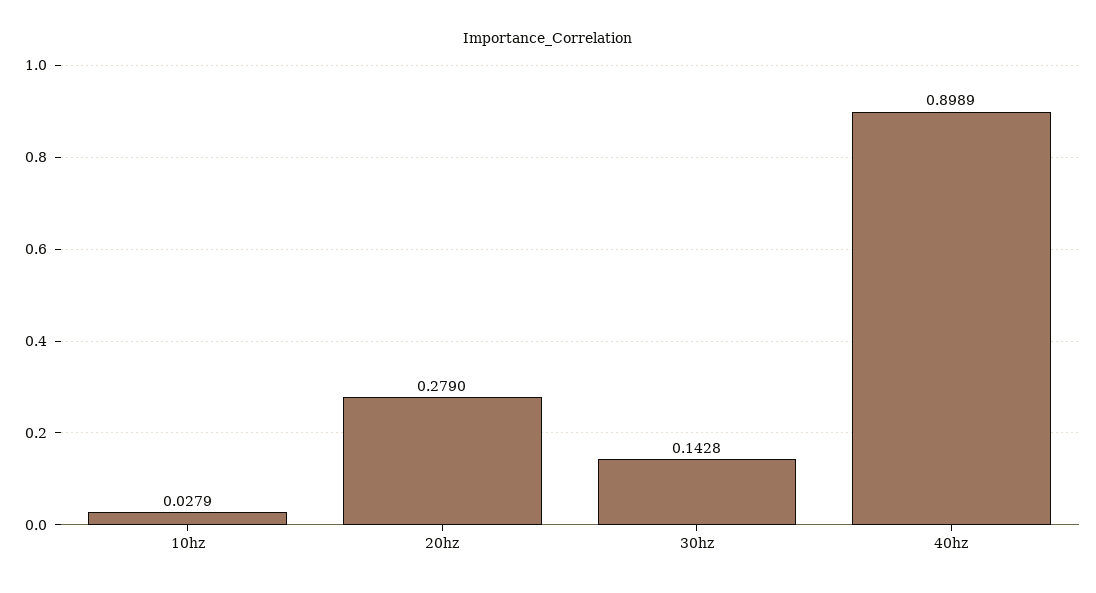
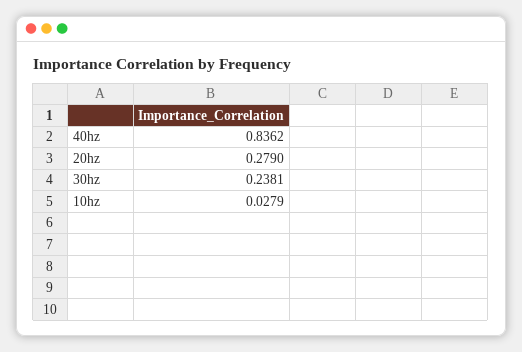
30hz: 0.1428 -> 0.2381
40hz: 0.8989 -> 0.8362

